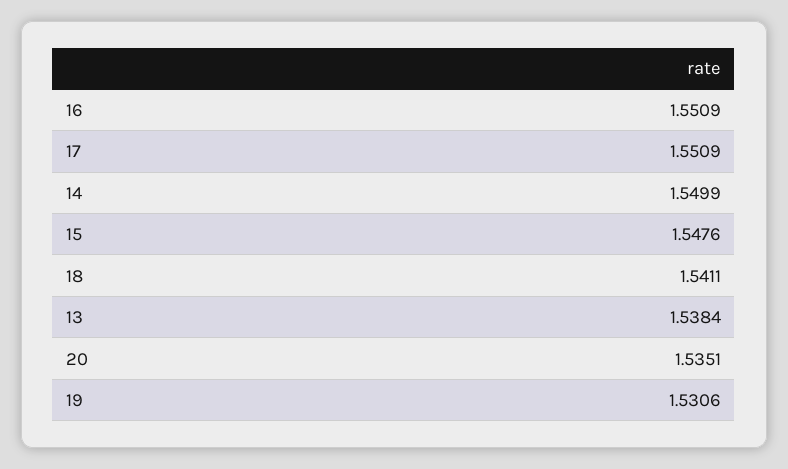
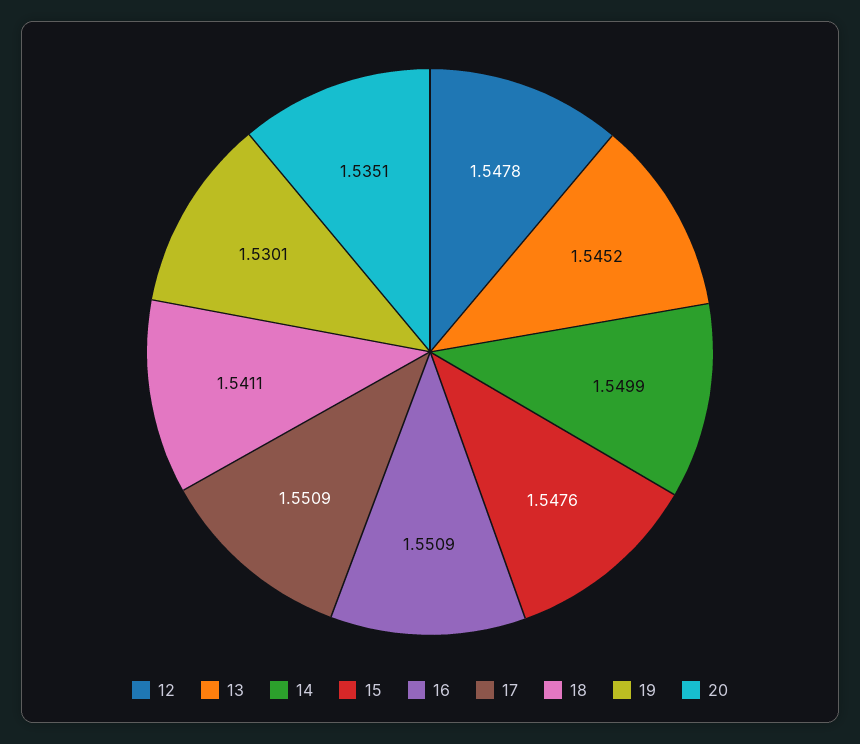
13: 1.5384 -> 1.5452
19: 1.5306 -> 1.5301
12: none -> 1.5478

